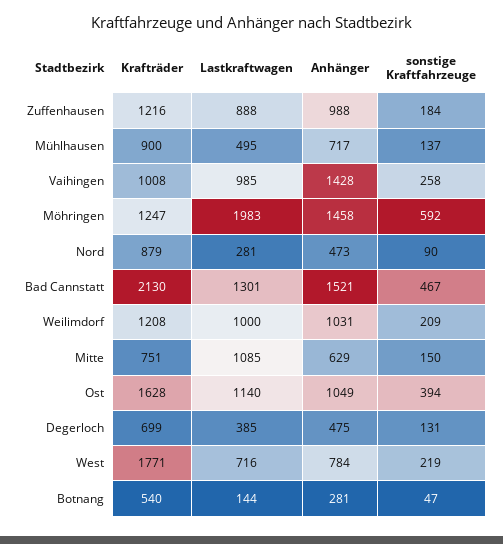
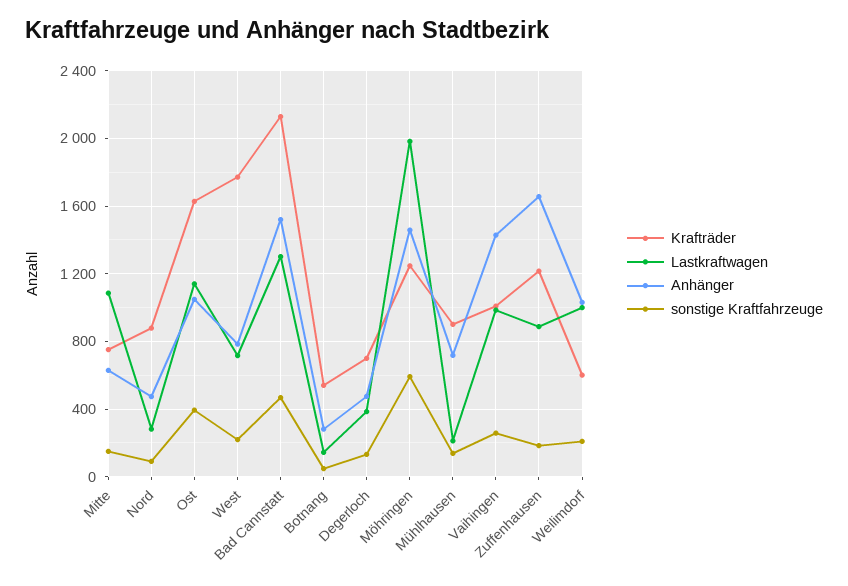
Anhänger, Zuffenhausen: 988 -> 1650
Lastkraftwagen, Mühlhausen: 495 -> 200
Krafträder, Weilimdorf: 1208 -> 600

